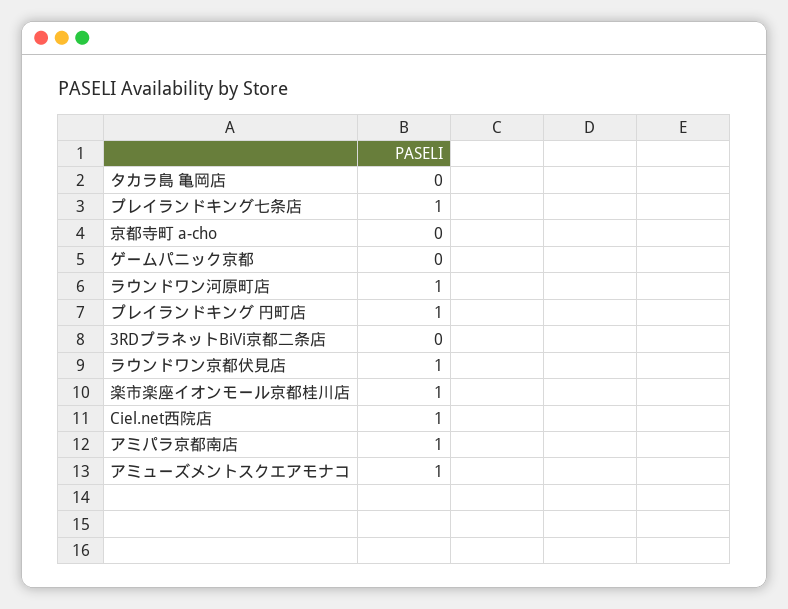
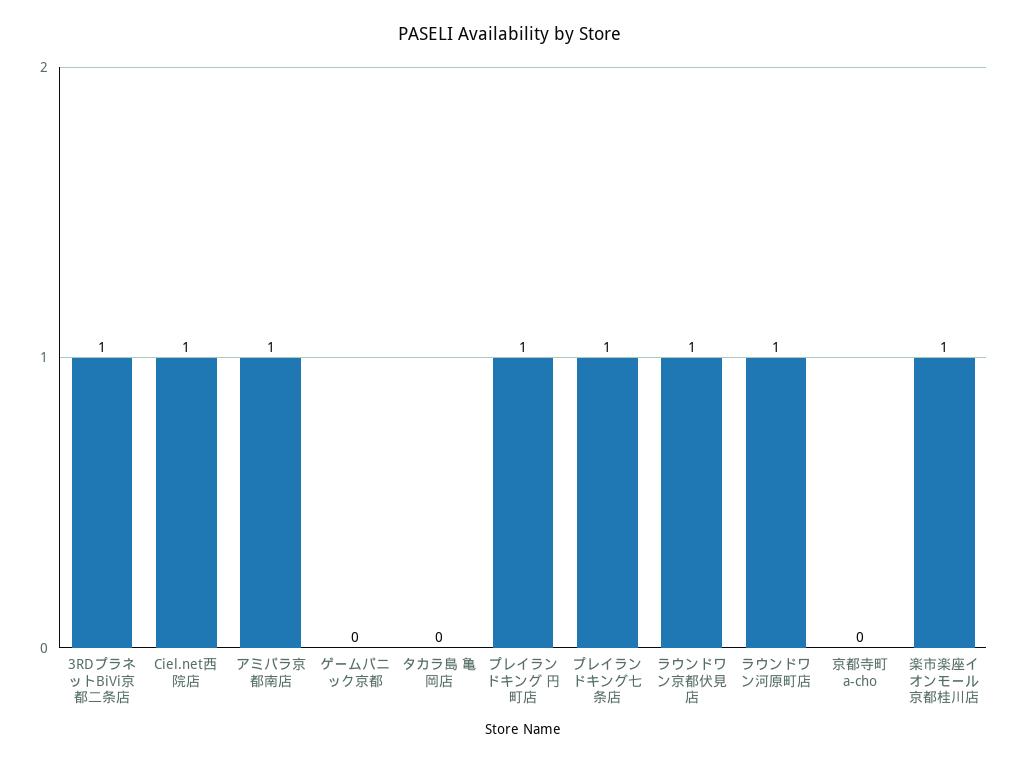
3RDプラネットBiVi京都二条店: 0 -> 1
アミューズメントスクエアモナコ: 1 -> none

